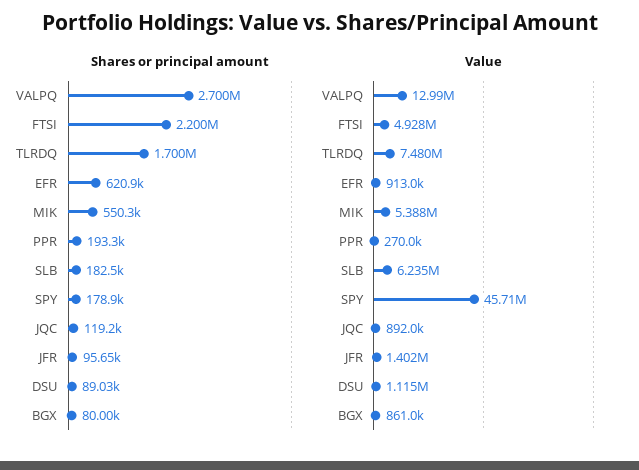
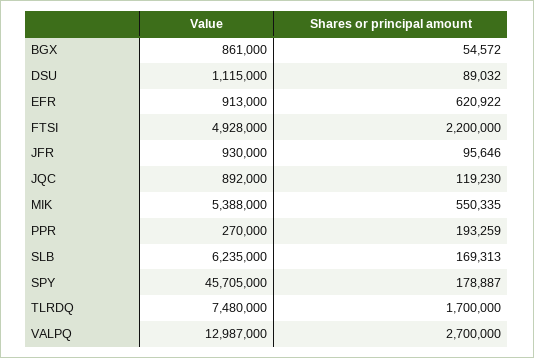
Shares or principal amount, SLB: 182500 -> 169313
Shares or principal amount, BGX: 80000 -> 54572
Value, JFR: 1402000 -> 930000

